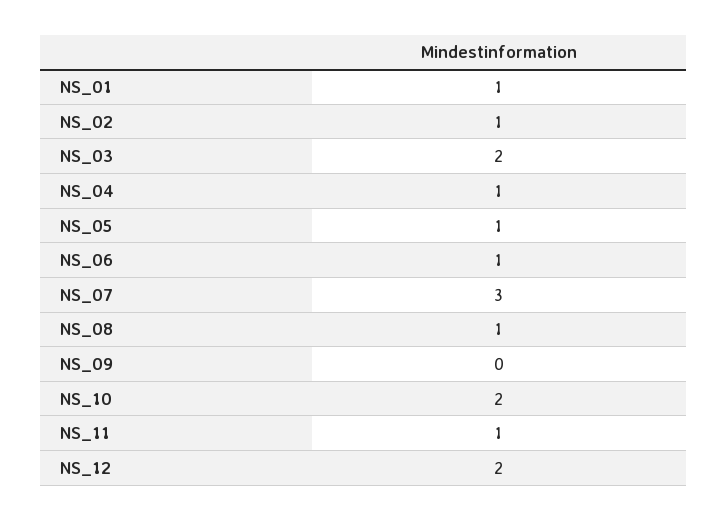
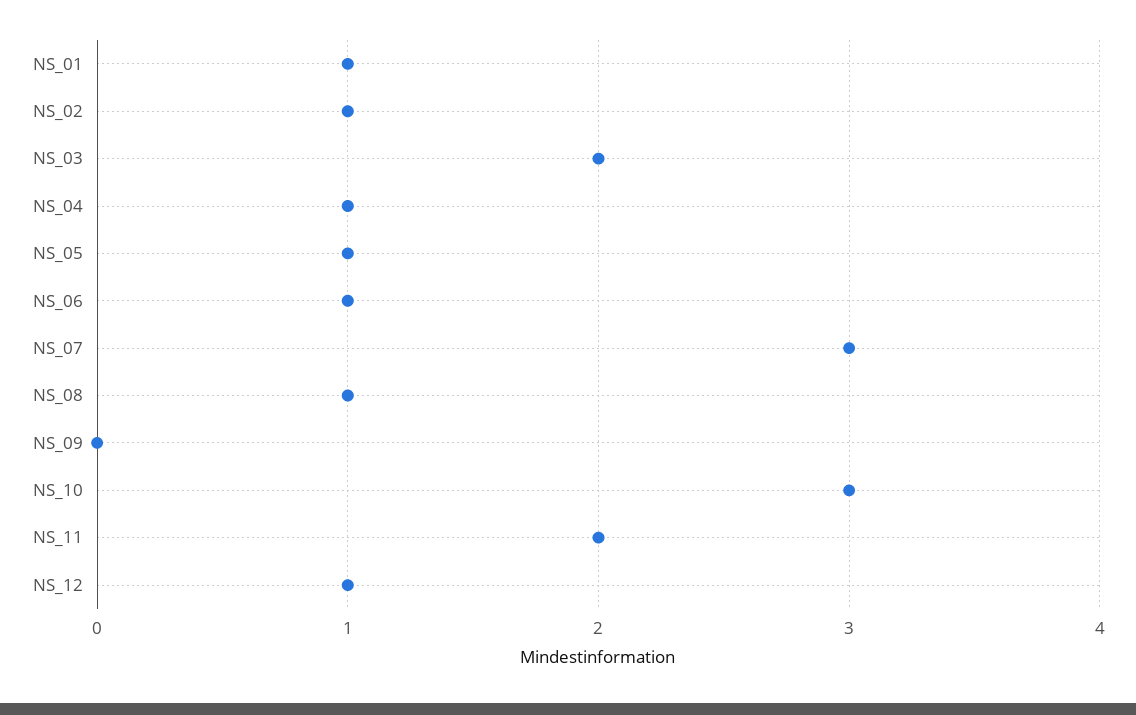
NS_10: 2 -> 3
NS_11: 1 -> 2
NS_12: 2 -> 1

